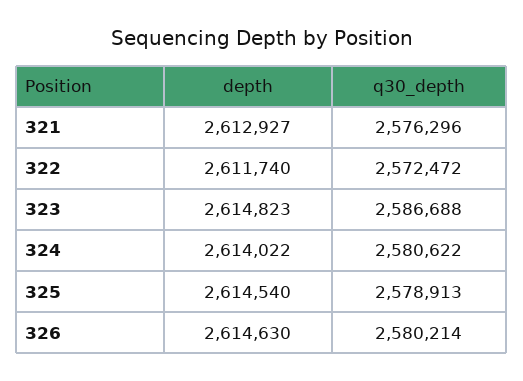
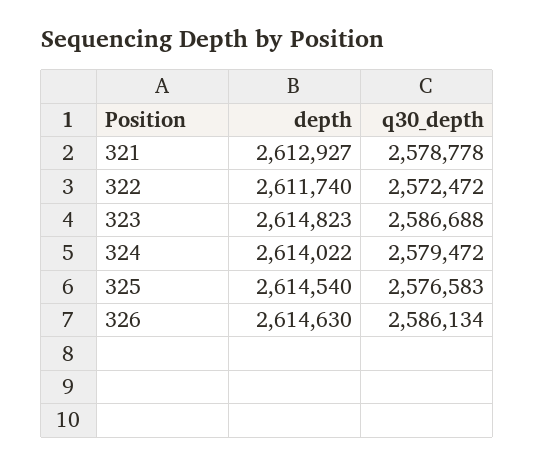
q30_depth, 321: 2576296 -> 2578778
q30_depth, 324: 2580622 -> 2579472
q30_depth, 325: 2578913 -> 2576583
q30_depth, 326: 2580214 -> 2586134

